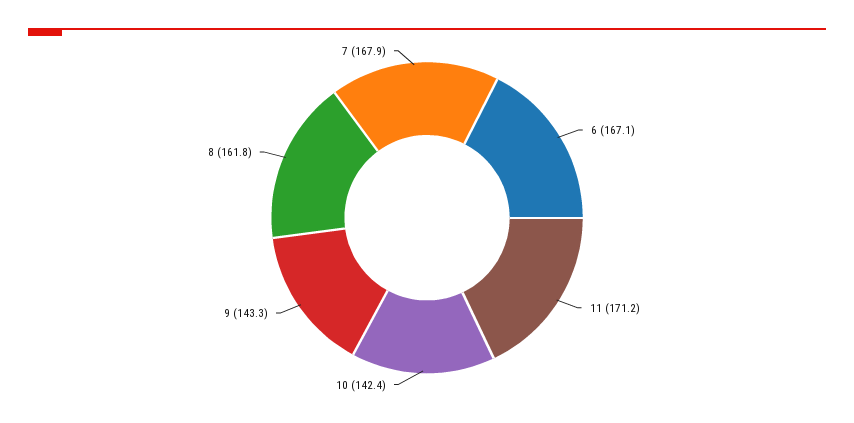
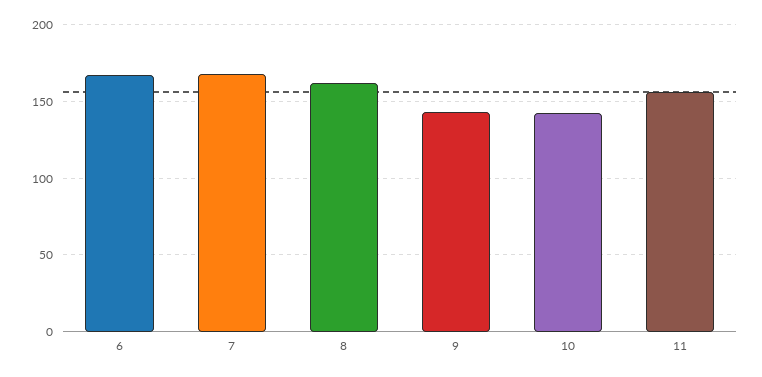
11: 171.2 -> 155

